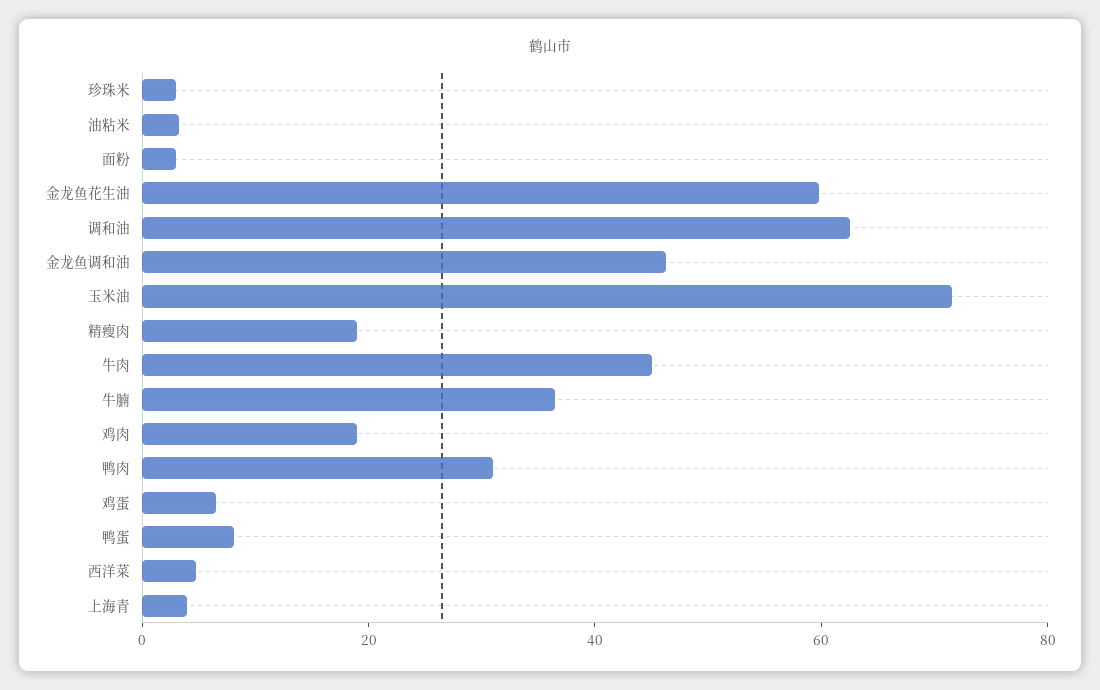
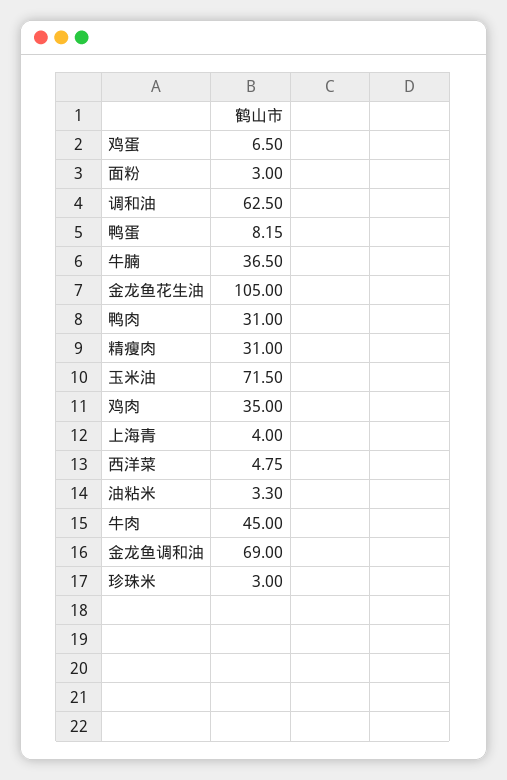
金龙鱼花生油: 60 -> 105
金龙鱼调和油: 45 -> 69
精瘦肉: 20 -> 31
鸡肉: 20 -> 35

